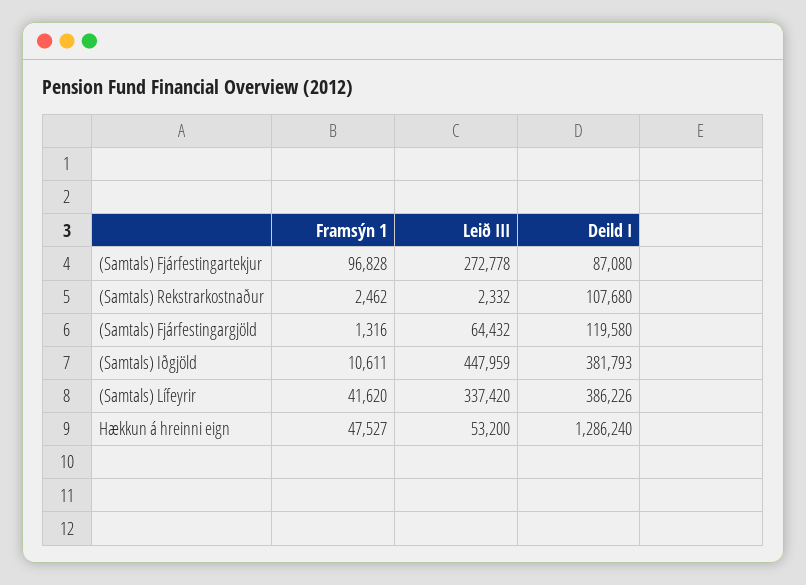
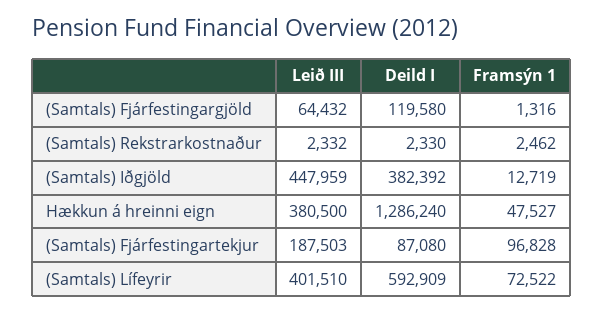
Leið III, (Samtals) Fjárfestingartekjur: 272778 -> 187503
Deild I, (Samtals) Rekstrarkostnaður: 107680 -> 2330
Framsýn 1, (Samtals) Iðgjöld: 10611 -> 12719
Deild I, (Samtals) Iðgjöld: 381793 -> 382392
Framsýn 1, (Samtals) Lífeyrir: 41620 -> 72522
Leið III, (Samtals) Lífeyrir: 337420 -> 401510
Deild I, (Samtals) Lífeyrir: 386226 -> 592909
Leið III, Hækkun á hreinni eign: 53200 -> 380500

